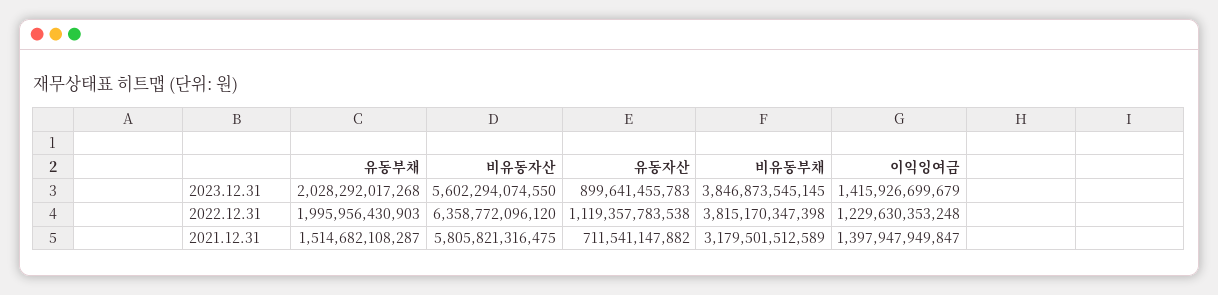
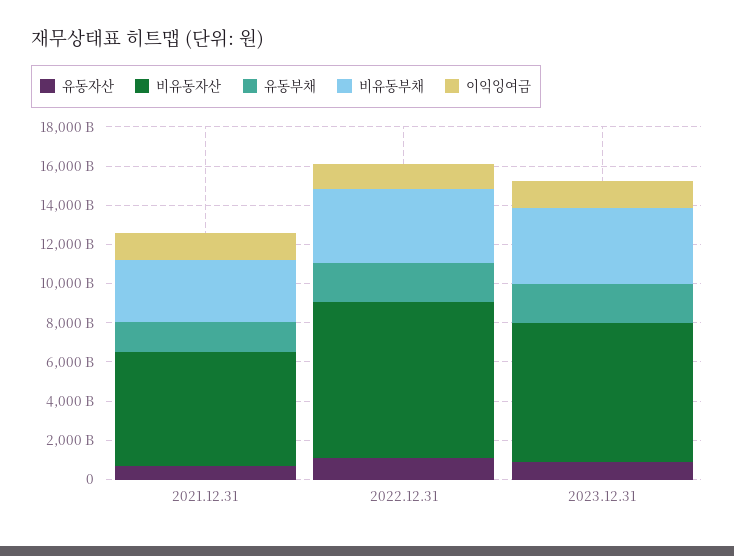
비유동자산, 2023.12.31: 5602294074550 -> 7000000000000
비유동자산, 2022.12.31: 6358772096120 -> 8000000000000

